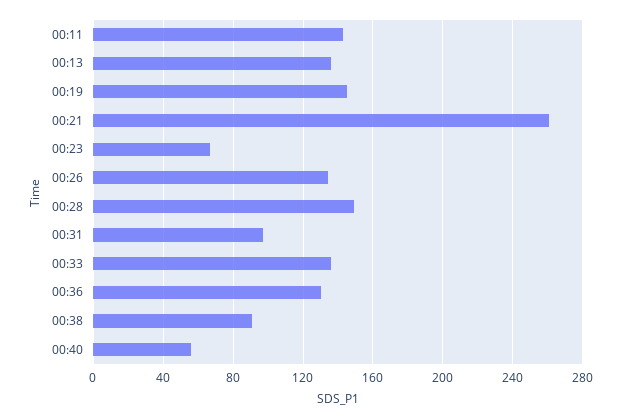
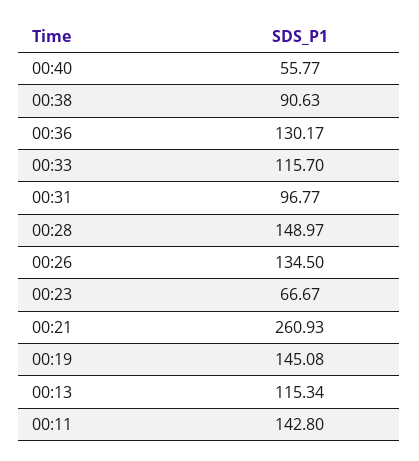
00:13: 135 -> 115.34
00:33: 135 -> 115.7

